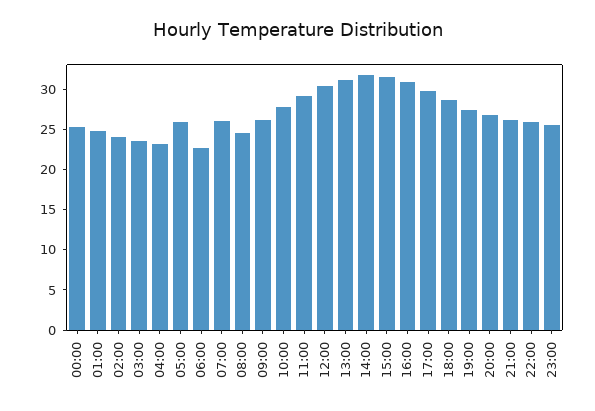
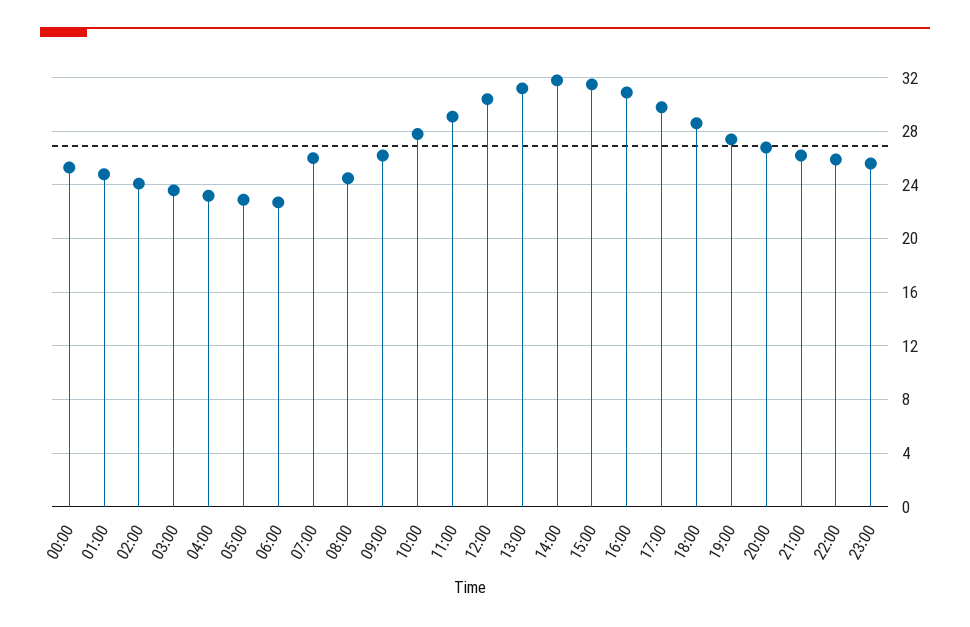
05:00: 26 -> 23

